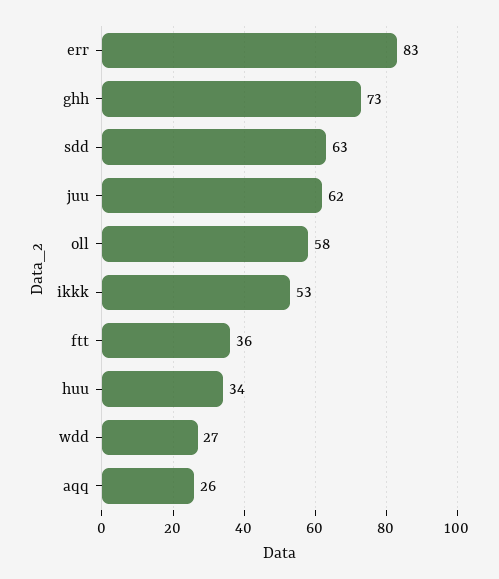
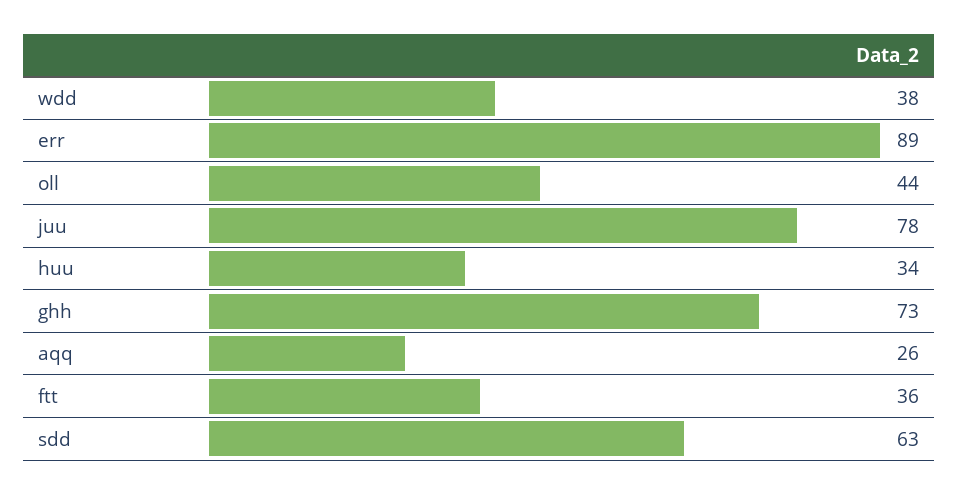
err: 83 -> 89
juu: 62 -> 78
oll: 58 -> 44
ikkk: 53 -> none
wdd: 27 -> 38

